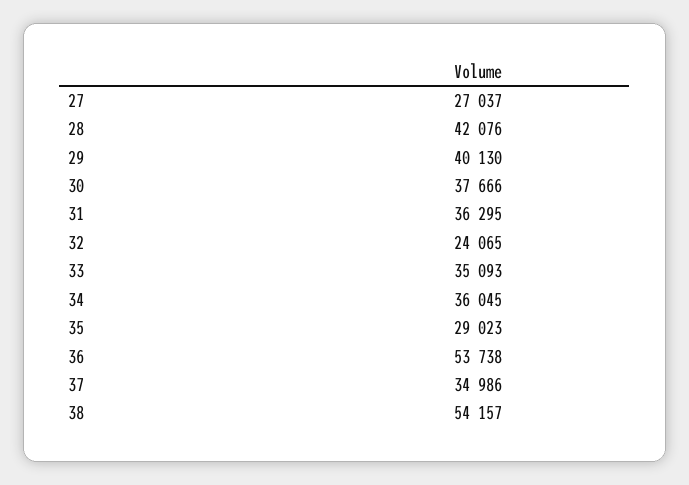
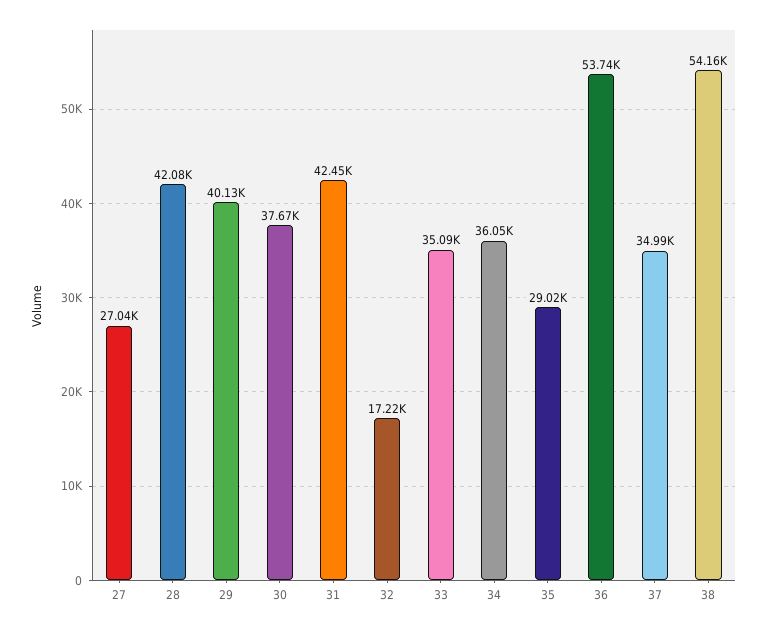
31: 36295 -> 42450
32: 24065 -> 17220

